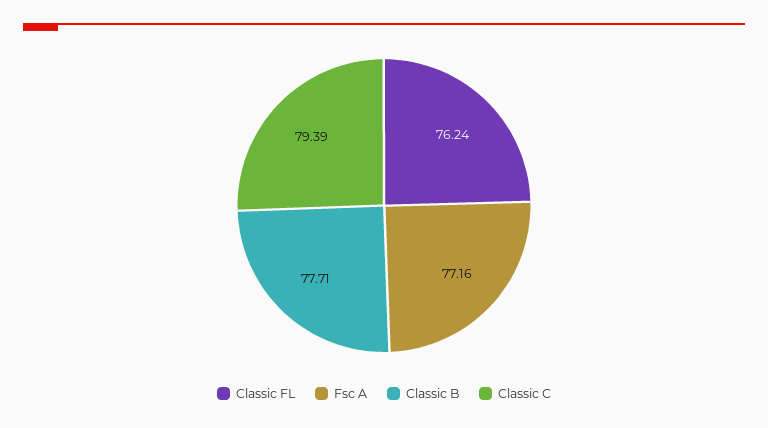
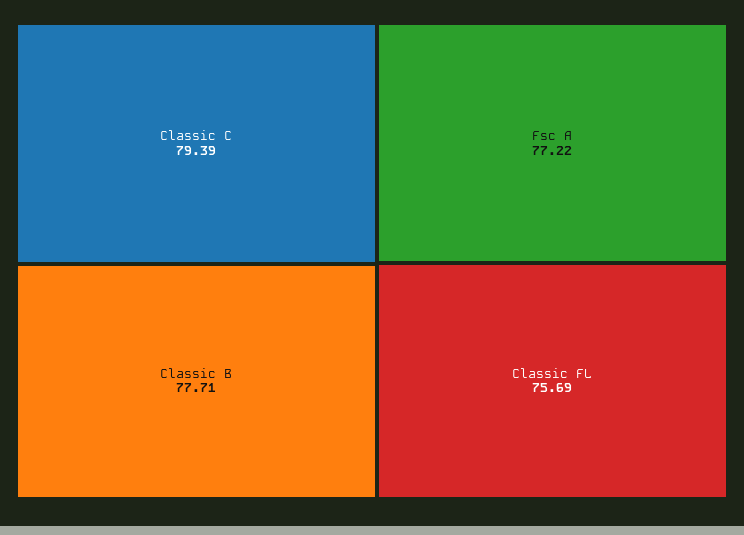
Classic FL: 76.24 -> 75.69
Fsc A: 77.16 -> 77.22

